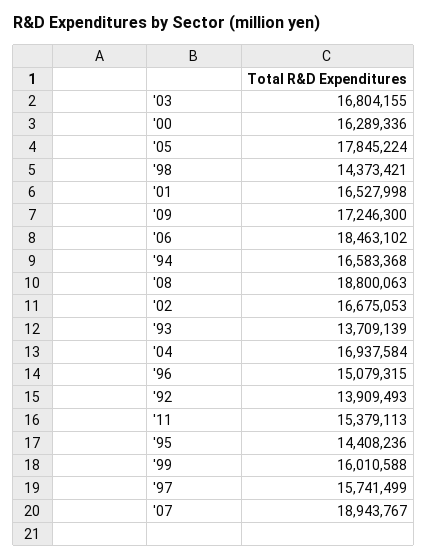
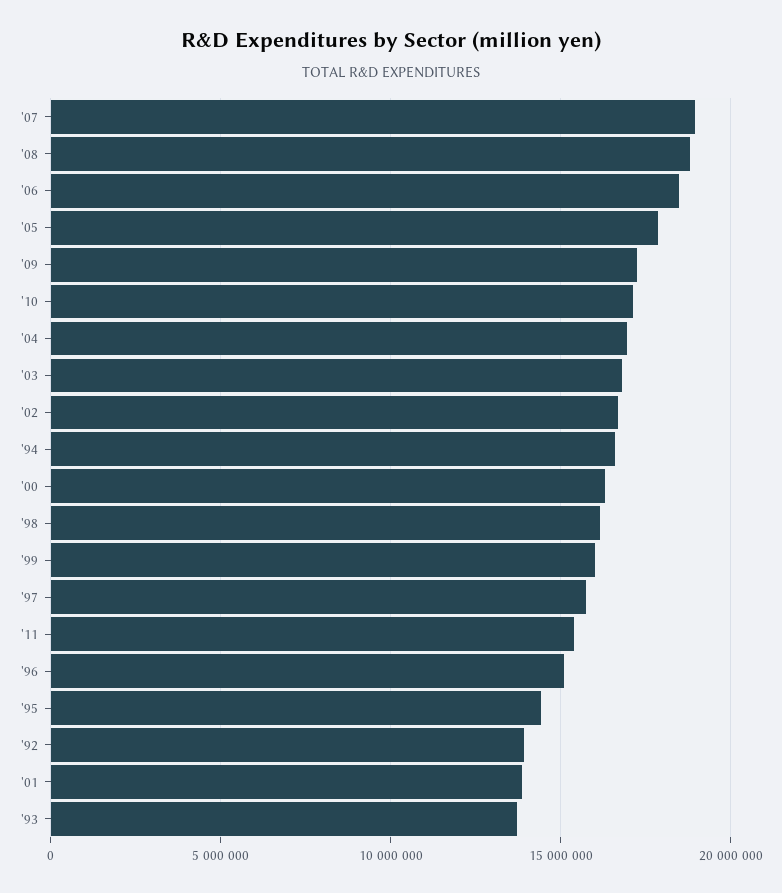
'98: 14373421 -> 16000000
'01: 16527998 -> 14000000
'10: none -> 17000000

